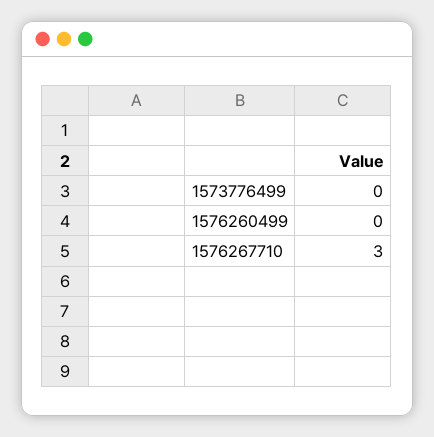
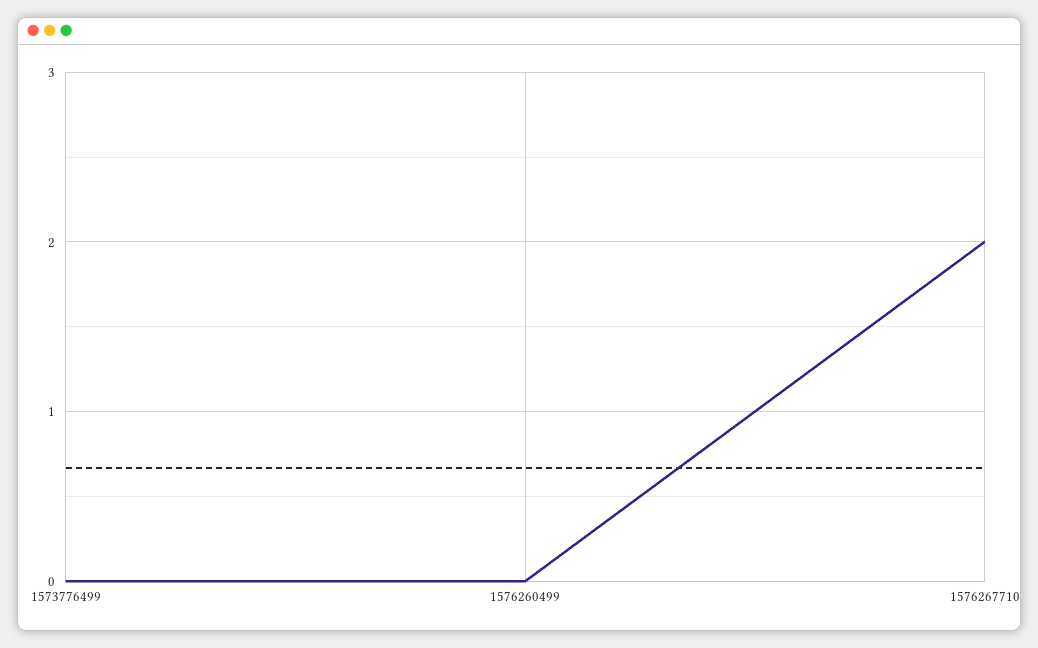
1576267710: 3 -> 2

